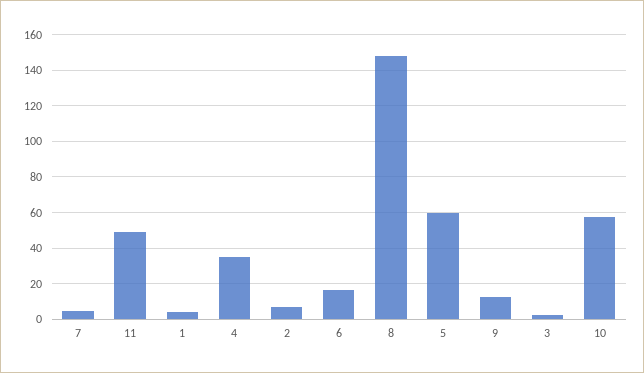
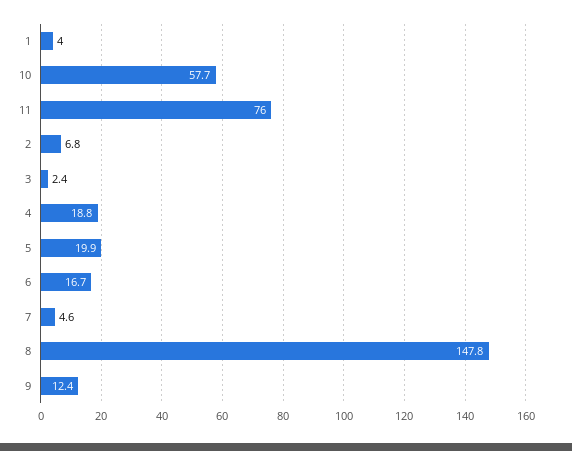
11: 50 -> 76
4: 35 -> 18.8
5: 60 -> 19.9

